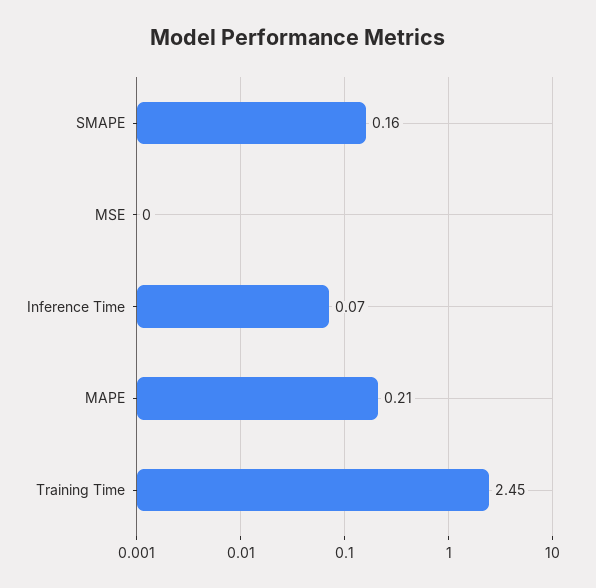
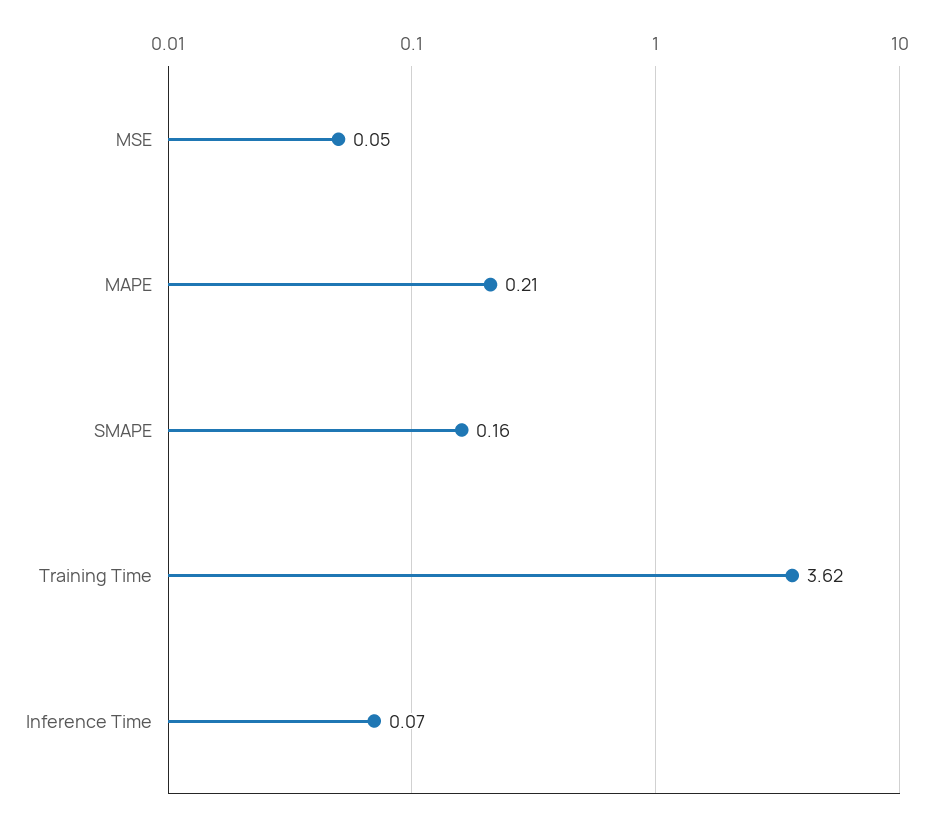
MSE: 0 -> 0.05
Training Time: 2.45 -> 3.62

